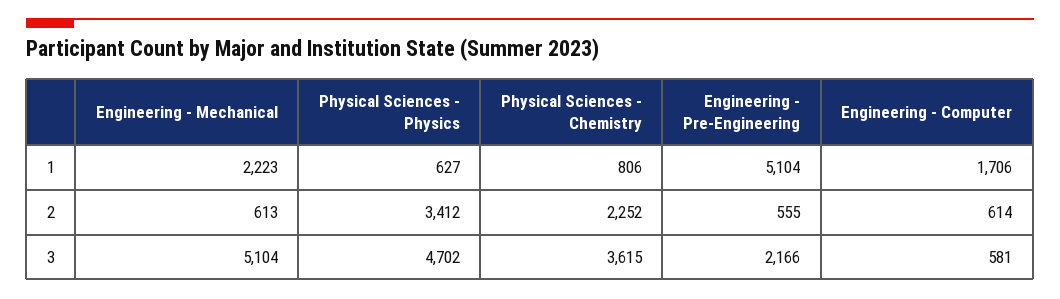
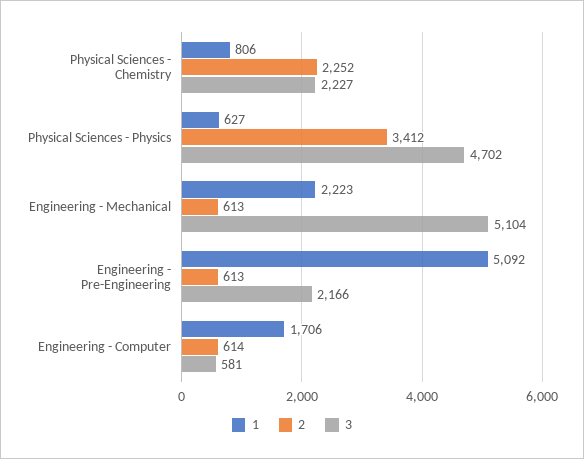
1, Engineering - Pre-Engineering: 5104 -> 5092
2, Engineering - Pre-Engineering: 555 -> 613
3, Physical Sciences - Chemistry: 3615 -> 2227

